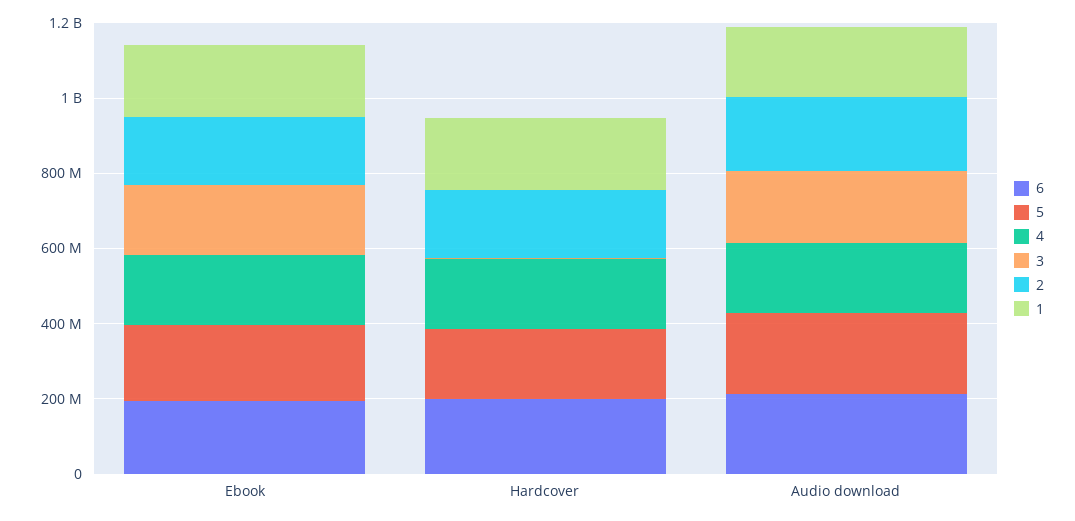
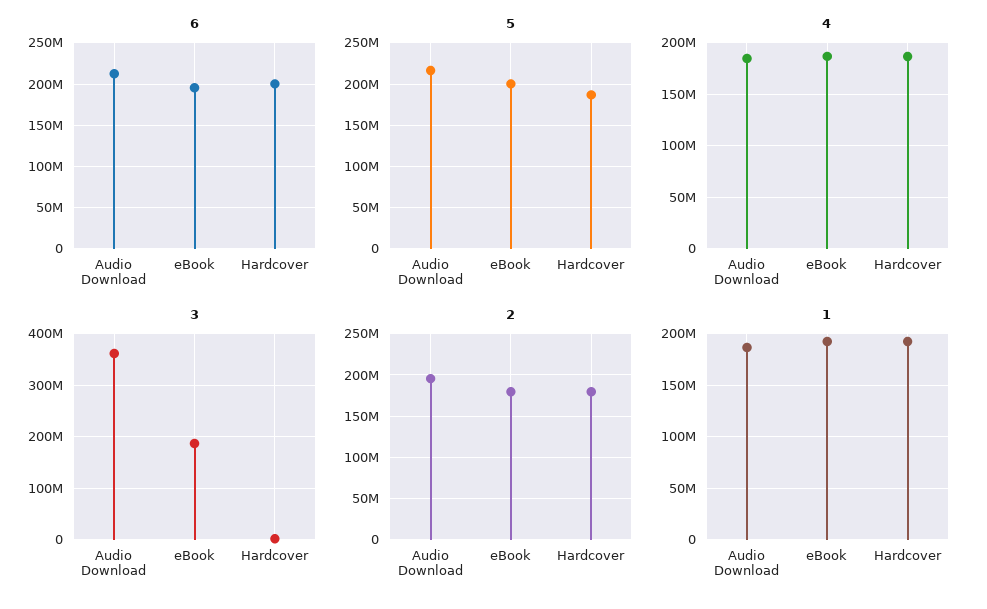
3, Audio download: 200000000 -> 360000000

